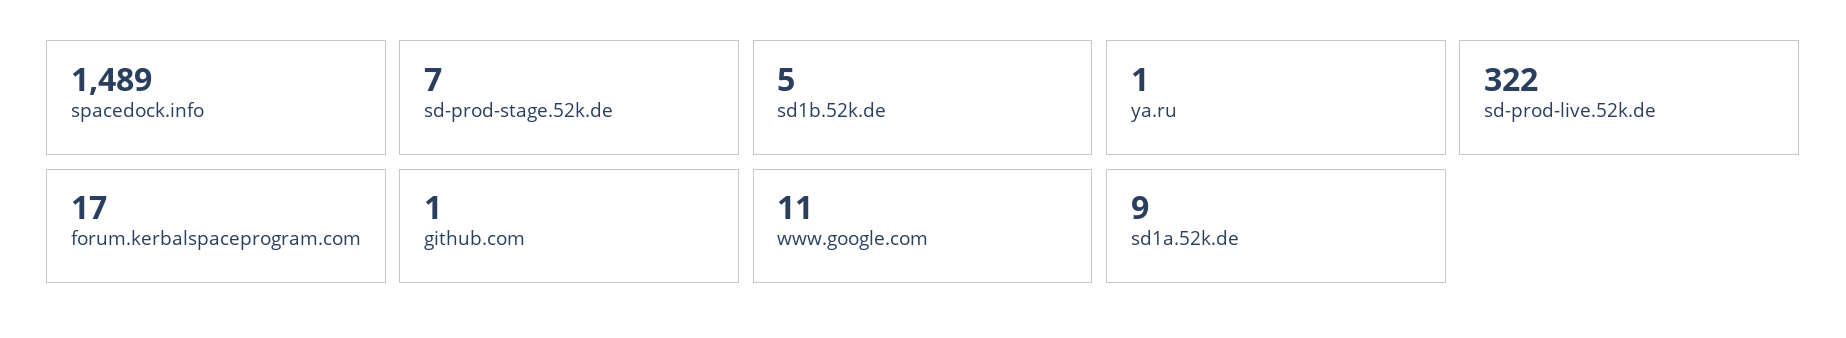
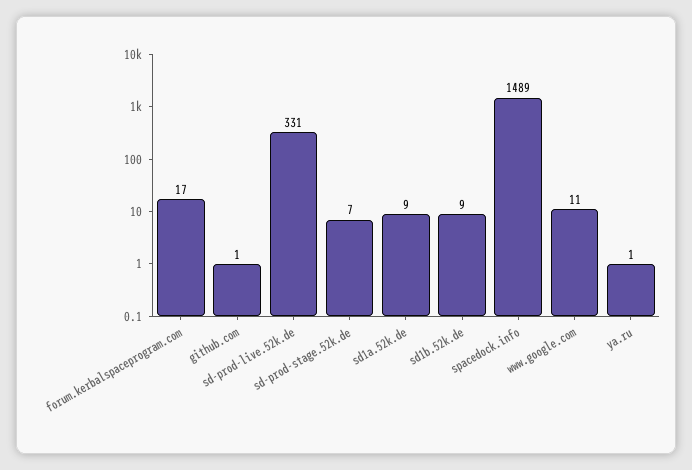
sd1b.52k.de: 5 -> 9
sd-prod-live.52k.de: 322 -> 331

